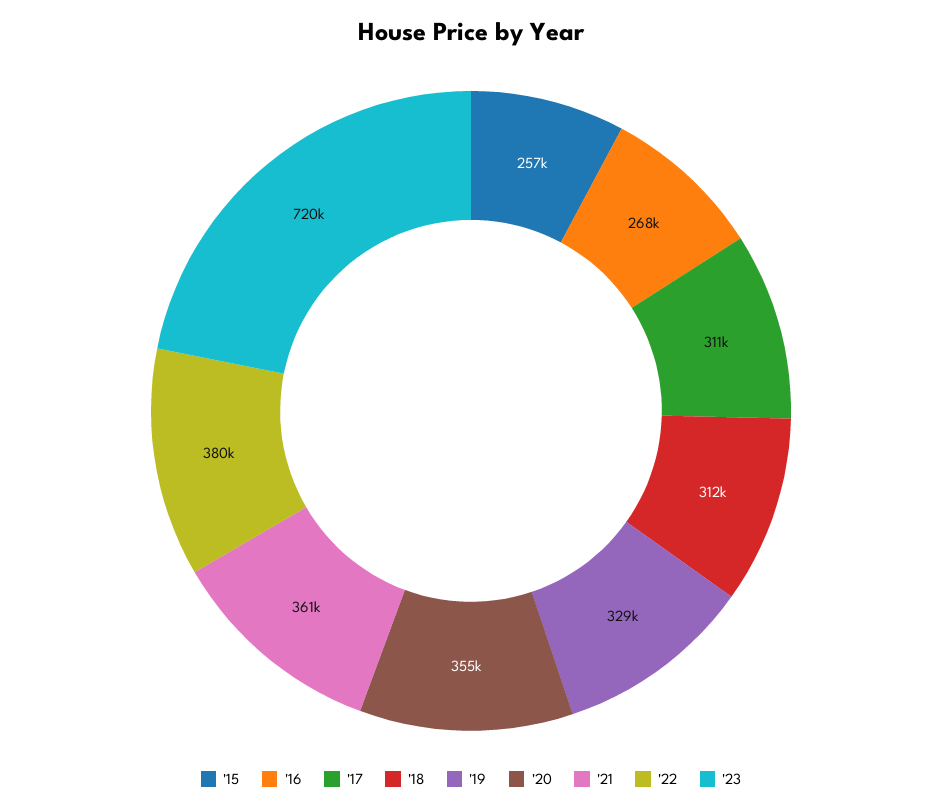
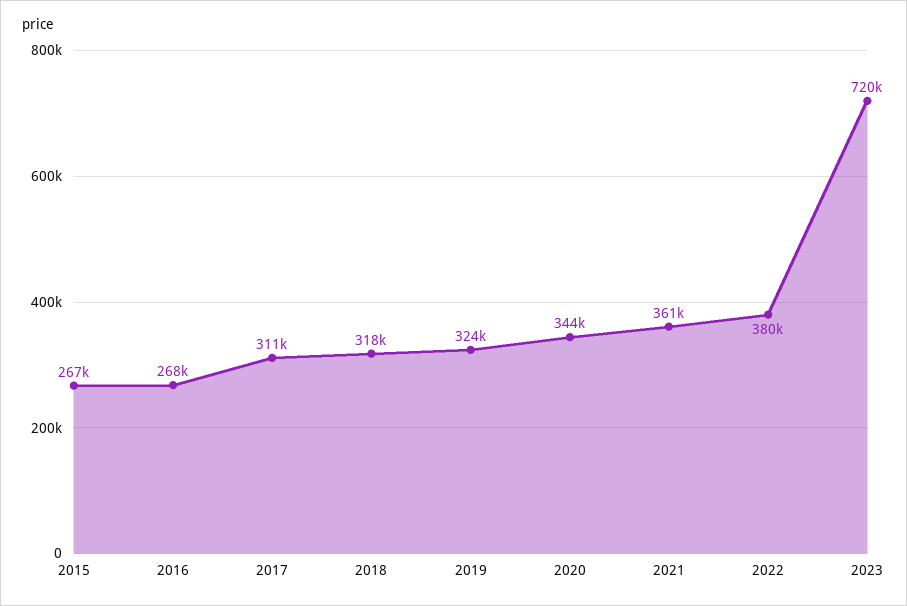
'15: 257000 -> 267000
'18: 312000 -> 318000
'19: 329000 -> 324000
'20: 355000 -> 344000

